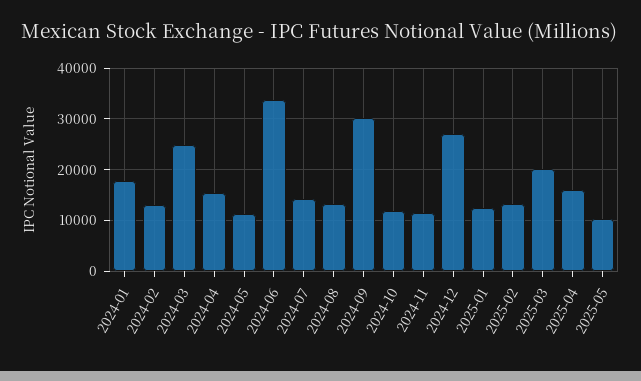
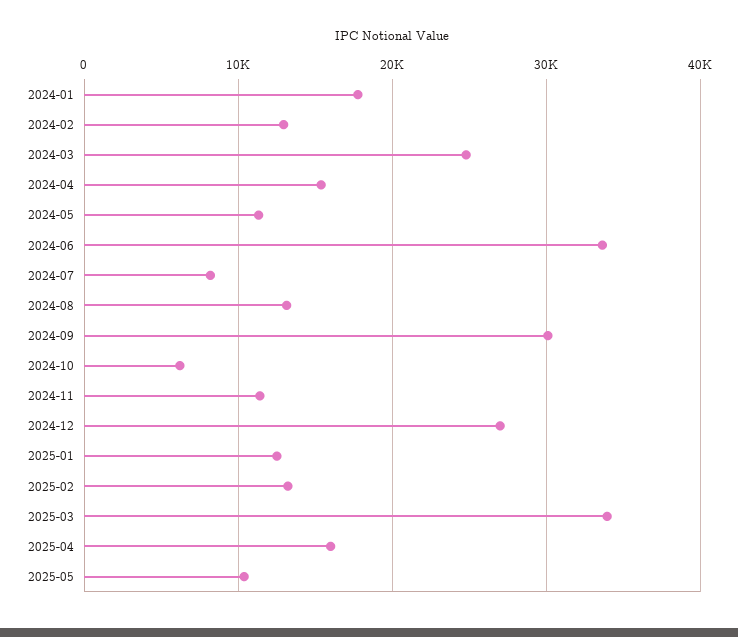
2024-07: 14000 -> 8000
2024-10: 12000 -> 6000
2025-03: 20000 -> 34000

